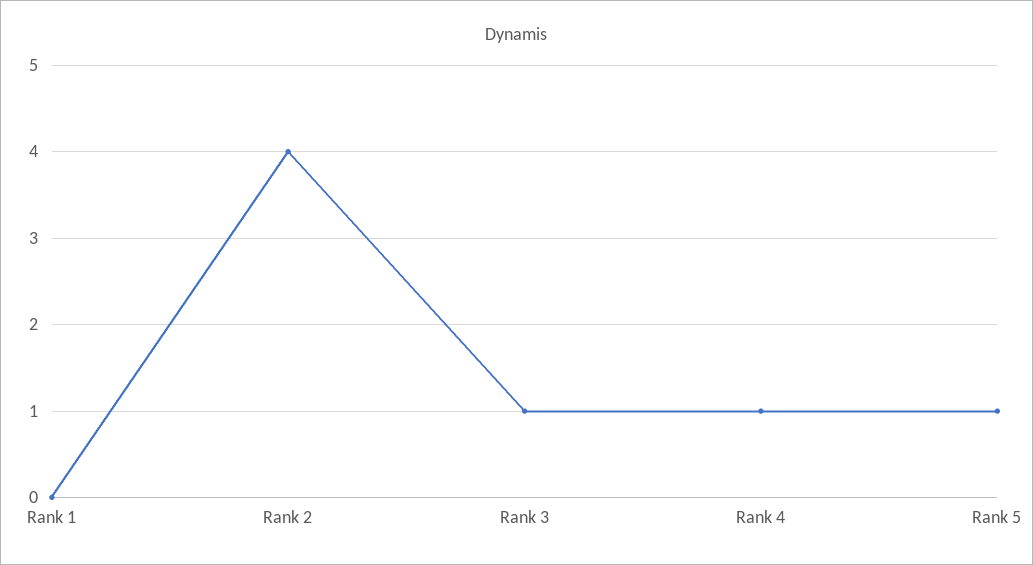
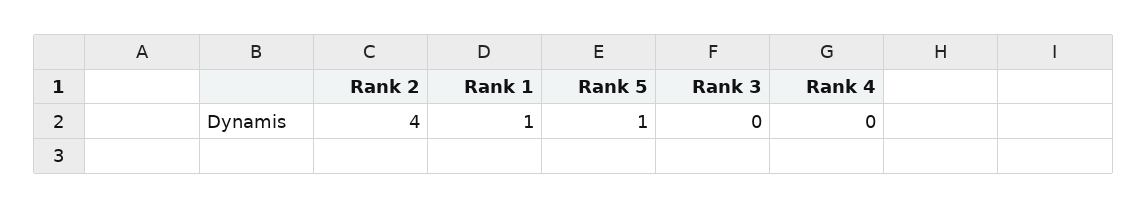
Rank 1: 0 -> 1
Rank 3: 1 -> 0
Rank 4: 1 -> 0

